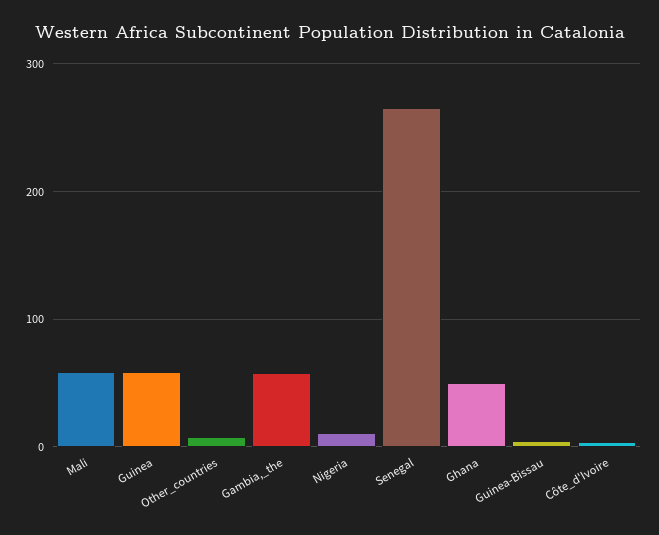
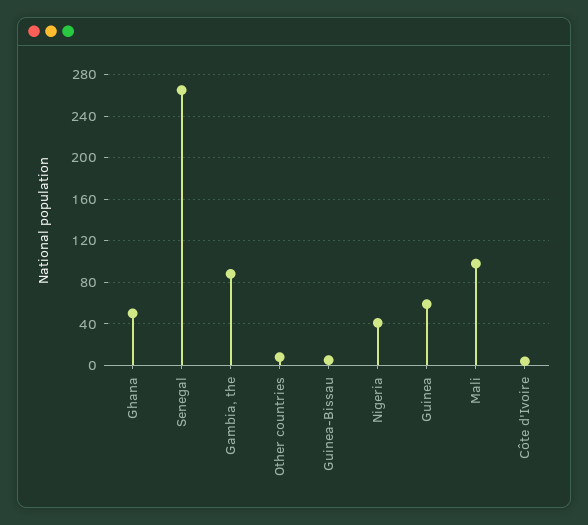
Mali: 60 -> 100
Gambia,_the: 60 -> 90
Nigeria: 10 -> 40

